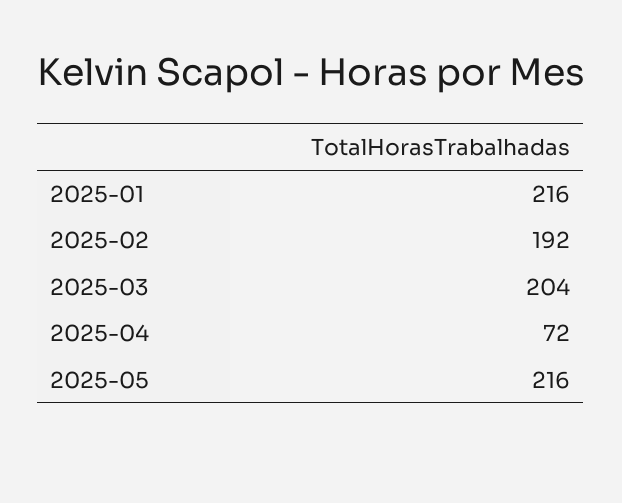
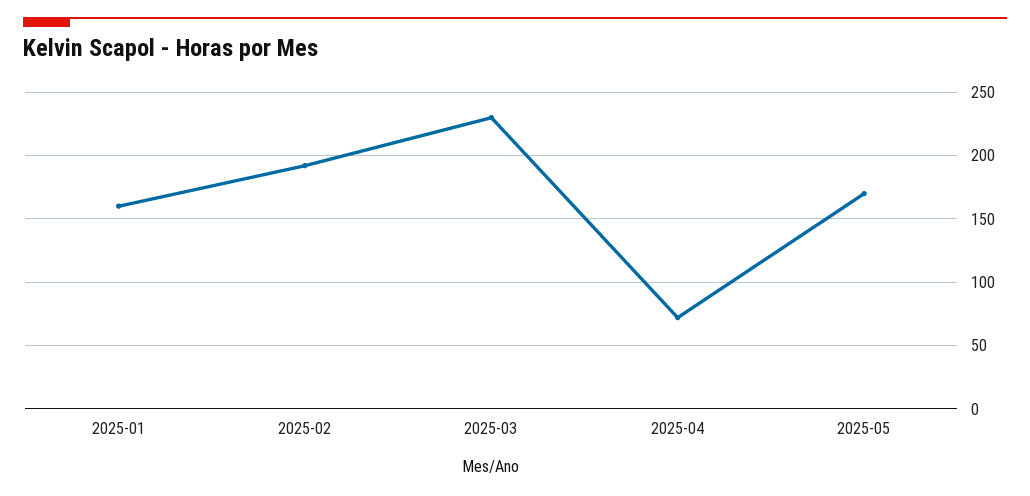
2025-01: 216 -> 160
2025-03: 204 -> 230
2025-05: 216 -> 170

